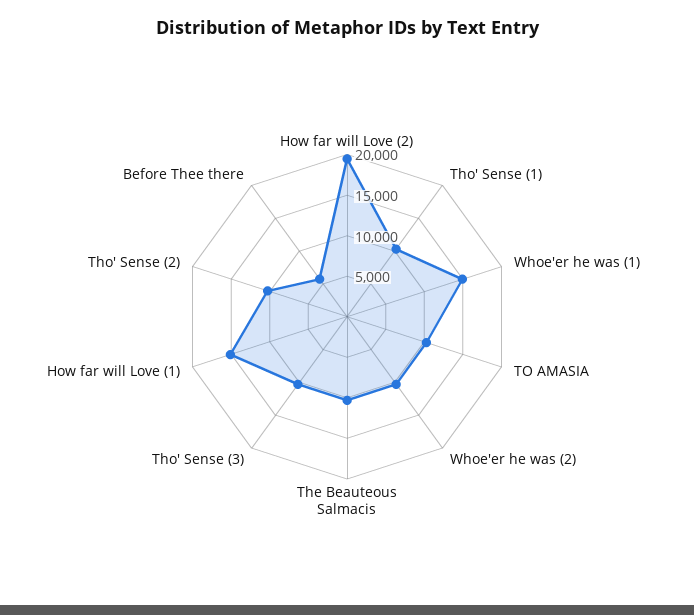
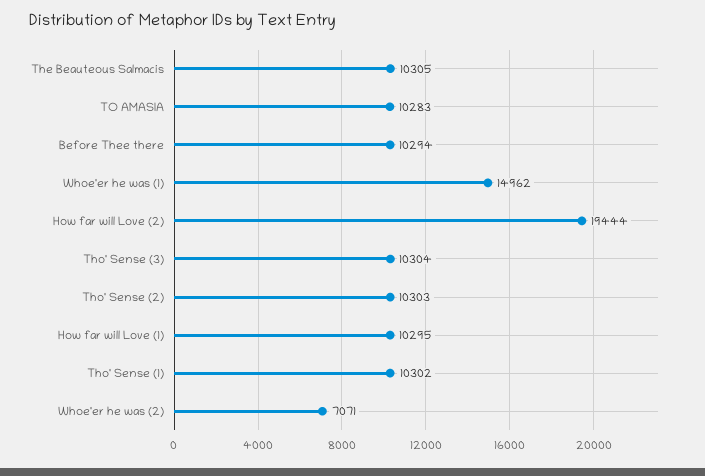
Whoe'er he was (2): 10000 -> 7071
How far will Love (1): 15000 -> 10295
Before Thee there: 6000 -> 10294

